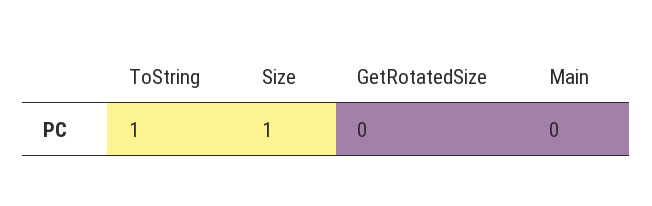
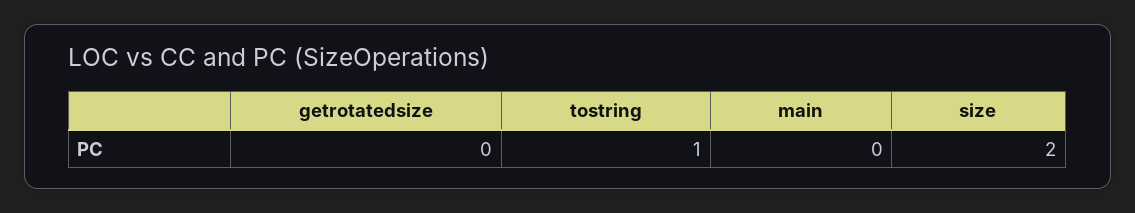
Size: 1 -> 2

